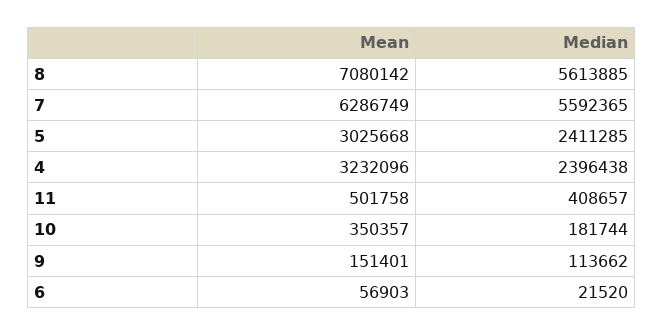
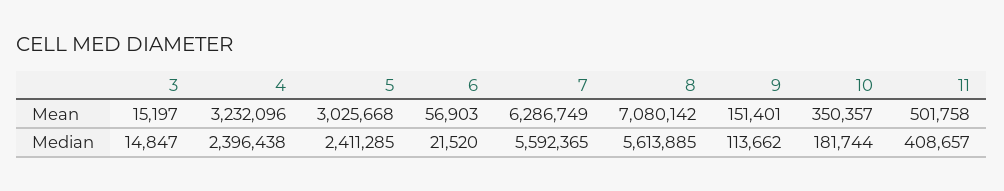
Mean, 3: none -> 15197
Median, 3: none -> 14847

